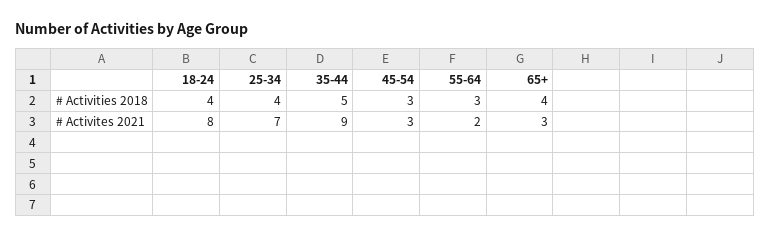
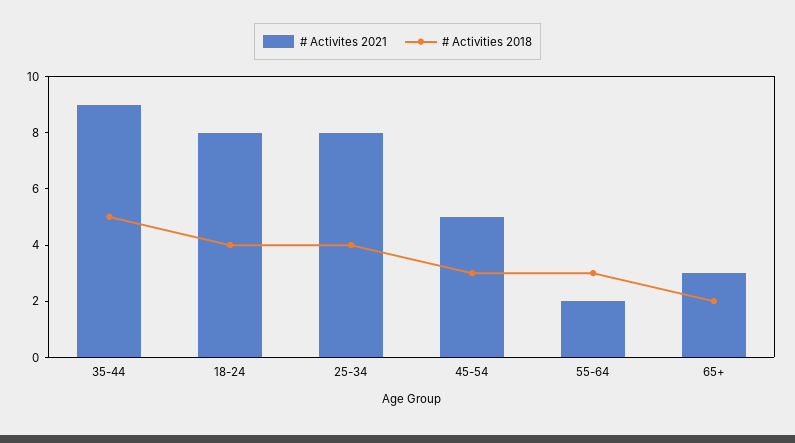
# Activities 2018, 65+: 4 -> 2
# Activites 2021, 25-34: 7 -> 8
# Activites 2021, 45-54: 3 -> 5

